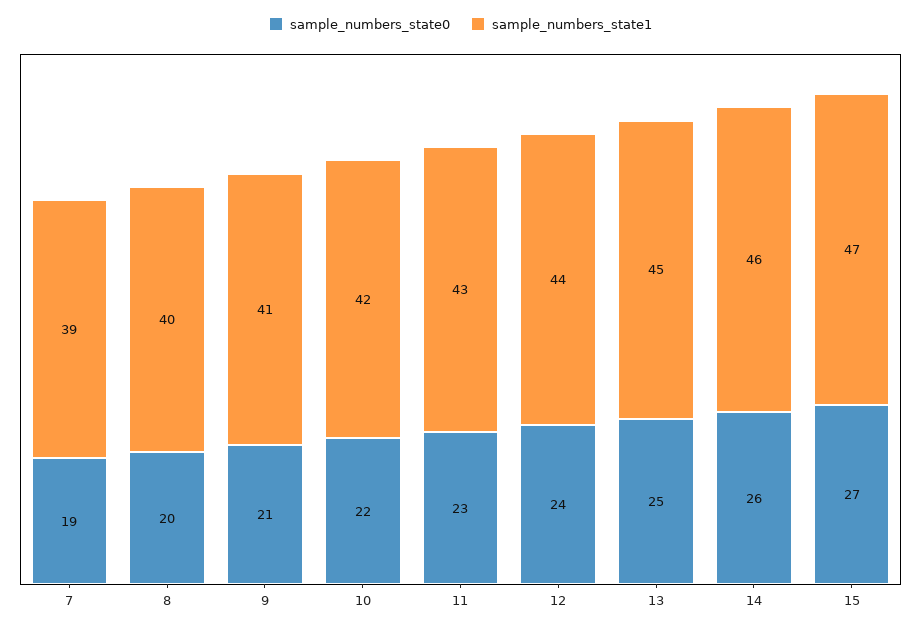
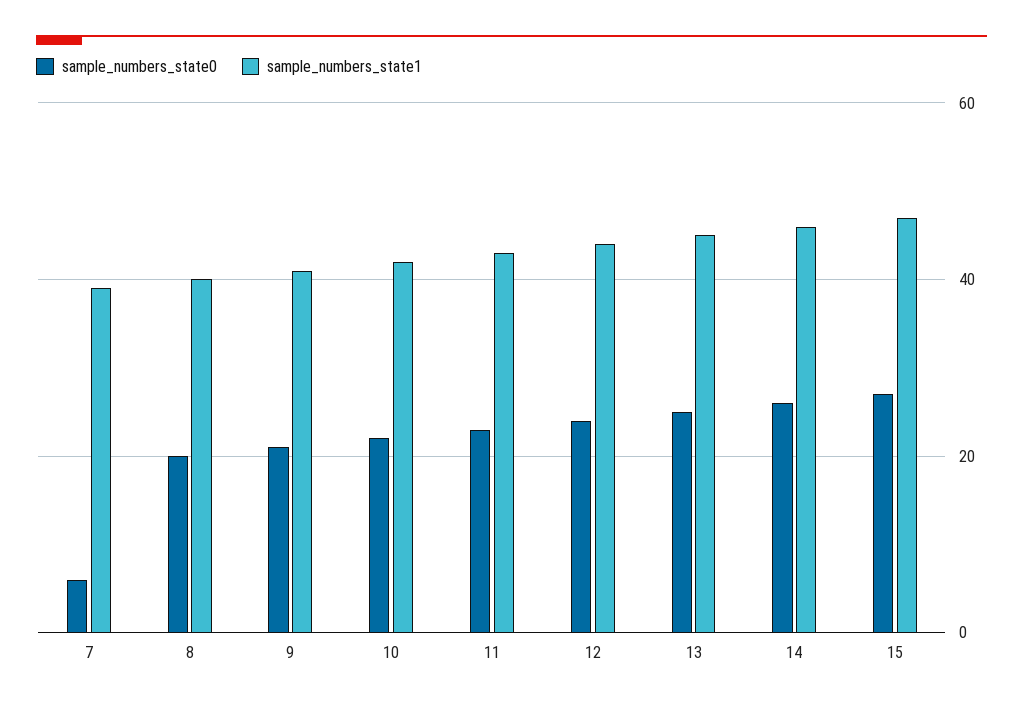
sample_numbers_state0, 7: 19 -> 5

